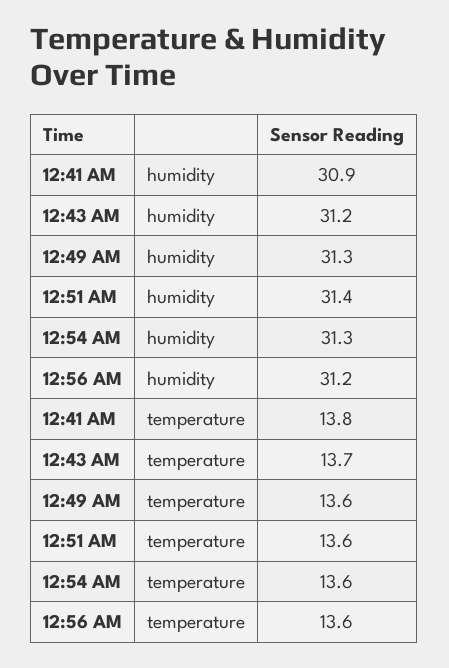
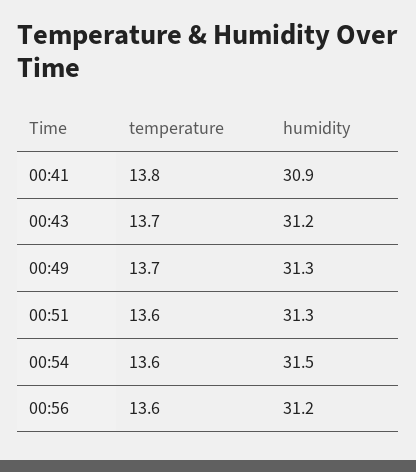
12:51 AM, humidity: 31.4 -> 31.3
12:54 AM, humidity: 31.3 -> 31.5
12:49 AM, temperature: 13.6 -> 13.7

